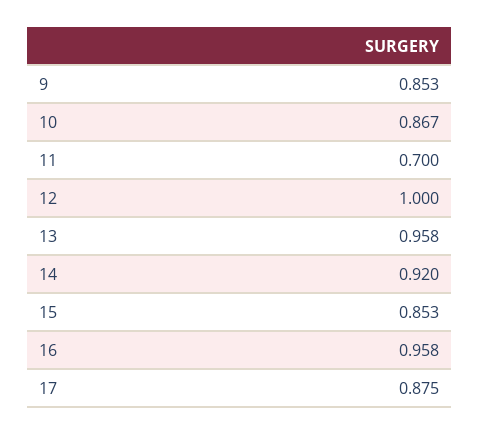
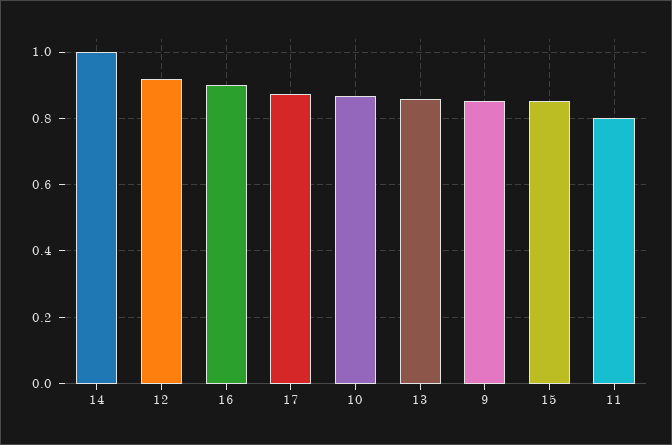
11: 0.7 -> 0.8
12: 1 -> 0.92
13: 0.958 -> 0.86
14: 0.92 -> 1
16: 0.958 -> 0.9

